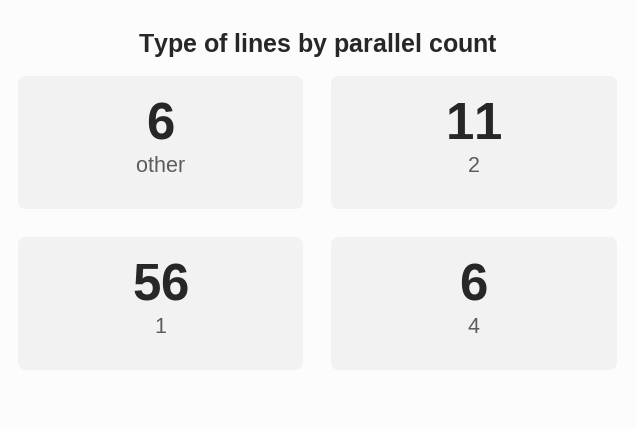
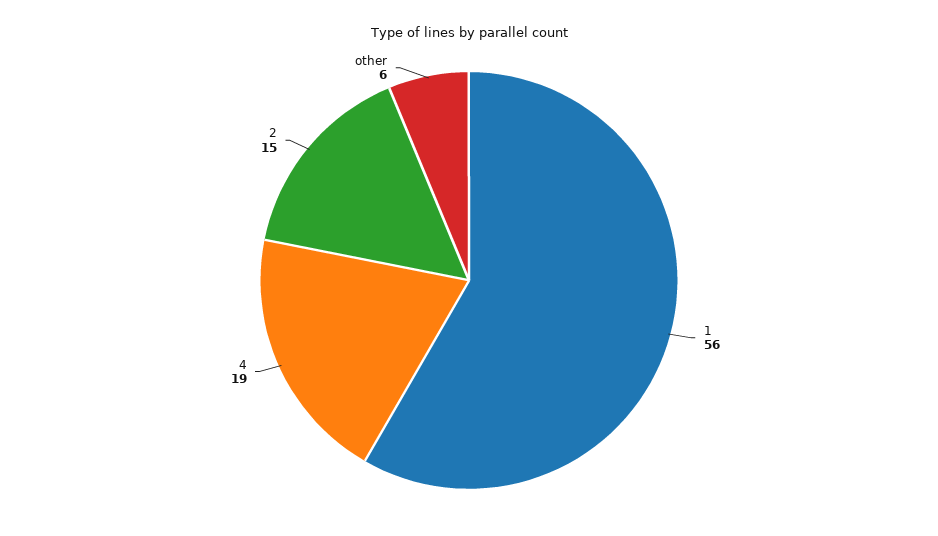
2: 11 -> 15
4: 6 -> 19

